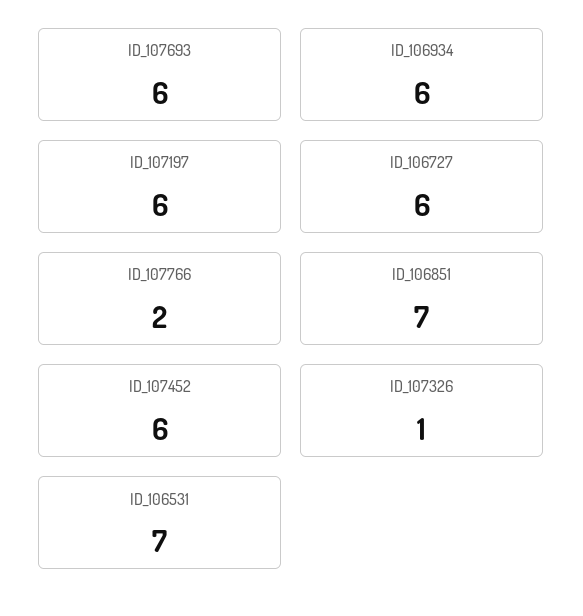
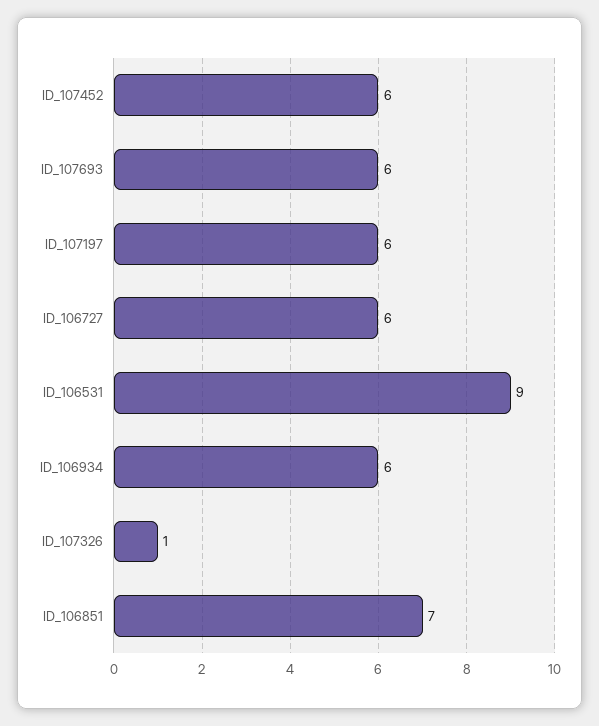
ID_107766: 2 -> none
ID_106531: 7 -> 9

